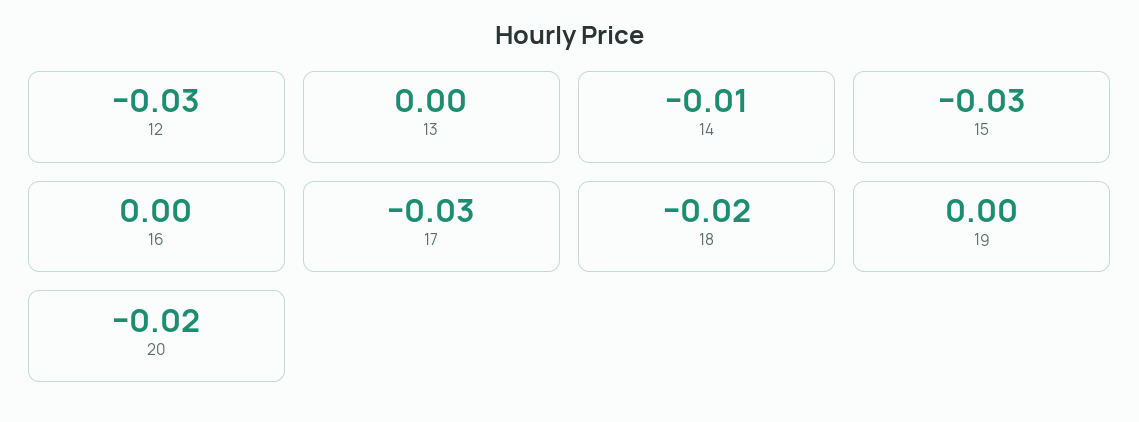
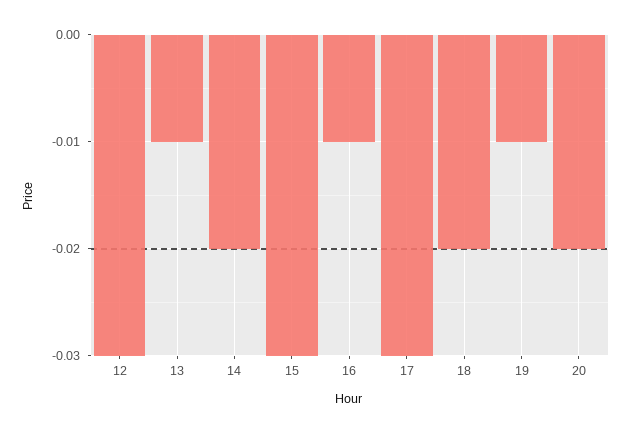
13: 0 -> -0.01
14: -0.01 -> -0.02
16: 0 -> -0.01
19: 0 -> -0.01

